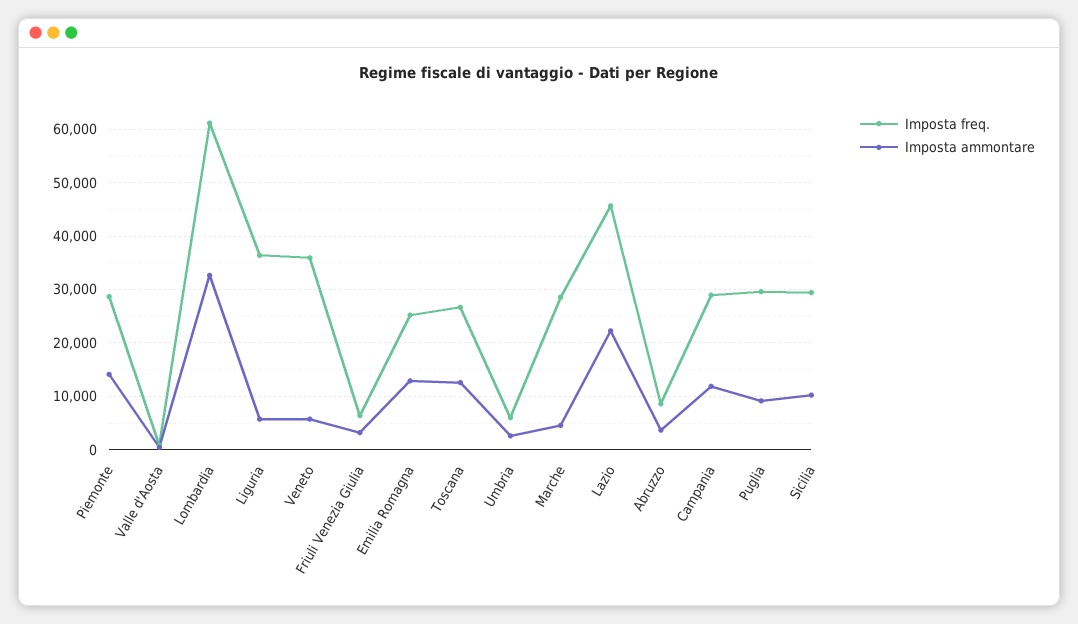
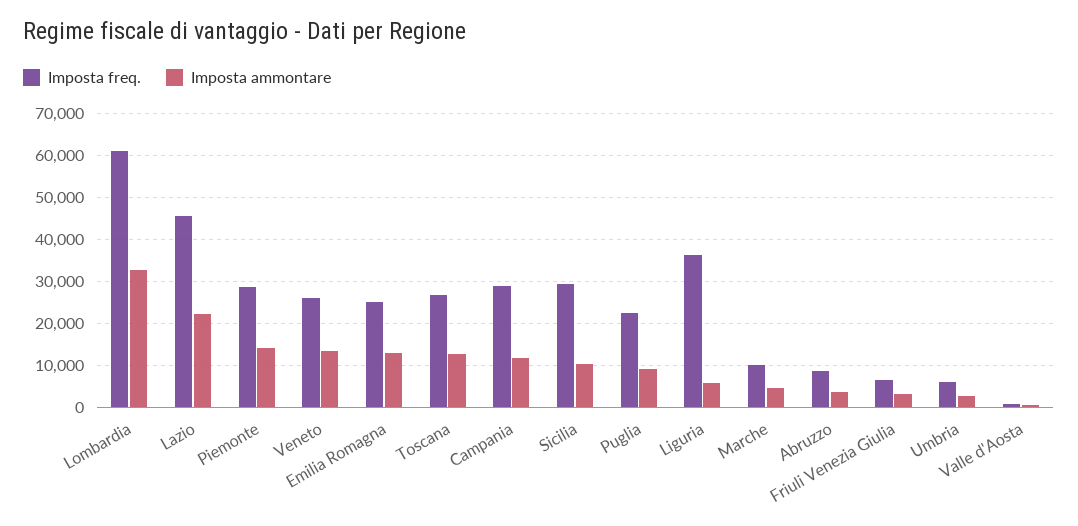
Imposta freq., Veneto: 36000 -> 26000
Imposta ammontare, Veneto: 6000 -> 14000
Imposta freq., Marche: 28000 -> 10000
Imposta freq., Puglia: 30000 -> 22000

